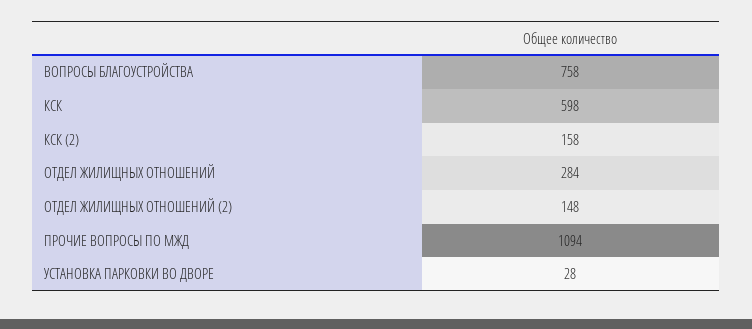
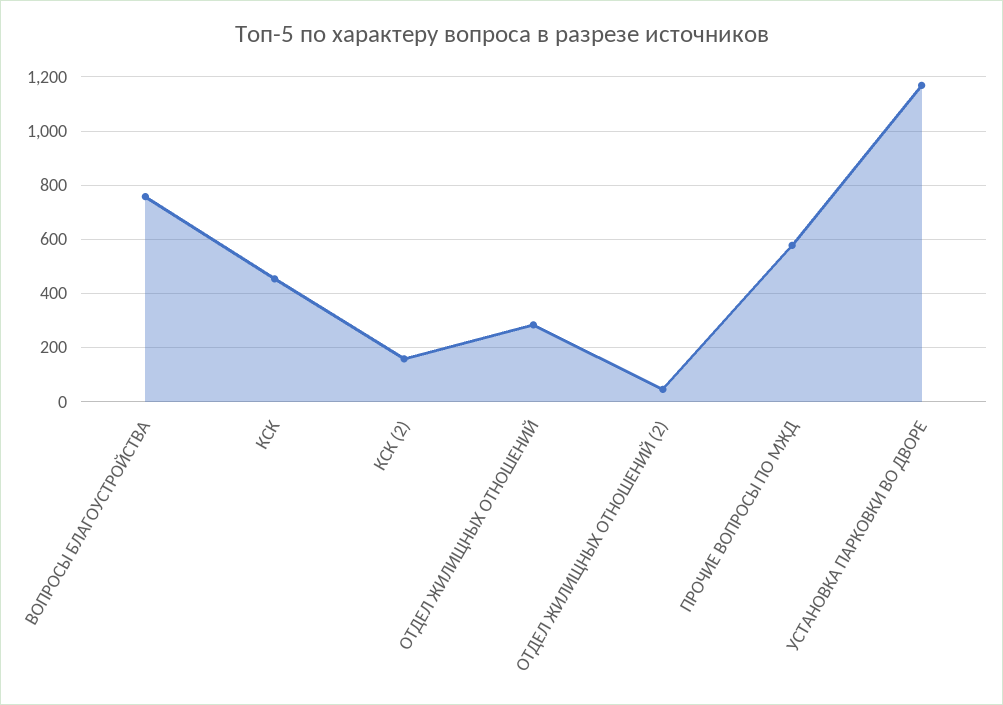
КСК: 598 -> 450
ОТДЕЛ ЖИЛИЩНЫХ ОТНОШЕНИЙ (2): 148 -> 50
ПРОЧИЕ ВОПРОСЫ ПО МЖД: 1094 -> 575
УСТАНОВКА ПАРКОВКИ ВО ДВОРЕ: 28 -> 1175

